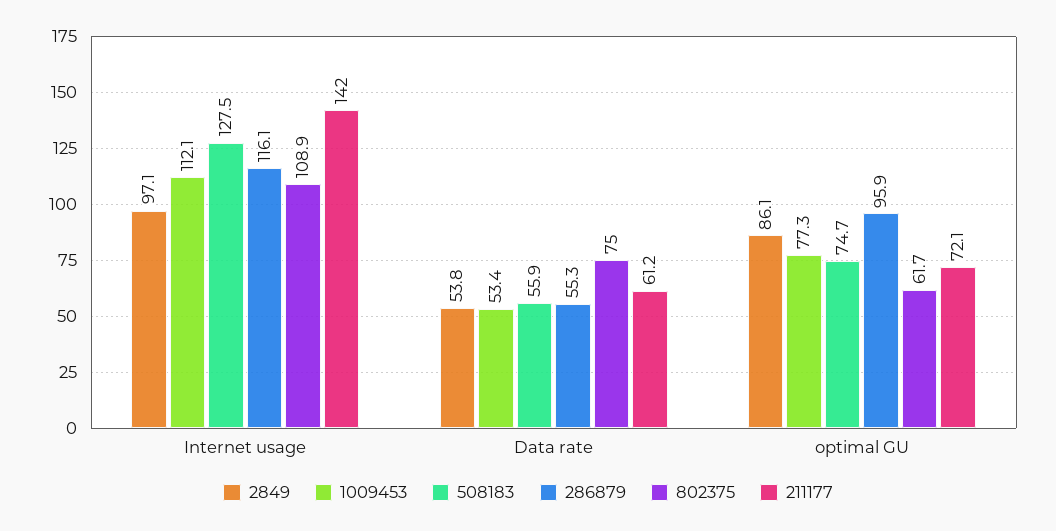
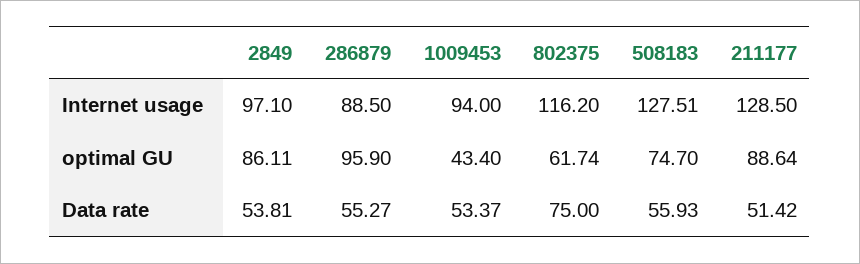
1009453, Internet usage: 112.1 -> 94
286879, Internet usage: 116.1 -> 88.5
802375, Internet usage: 108.9 -> 116.2
211177, Internet usage: 142 -> 128.5
211177, Data rate: 61.2 -> 51.42
1009453, optimal GU: 77.3 -> 43.4
211177, optimal GU: 72.1 -> 88.64

